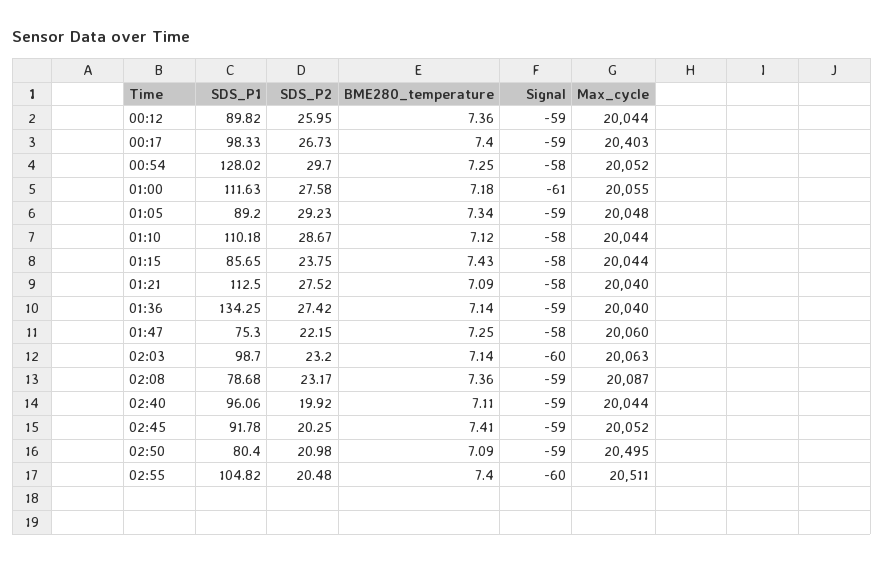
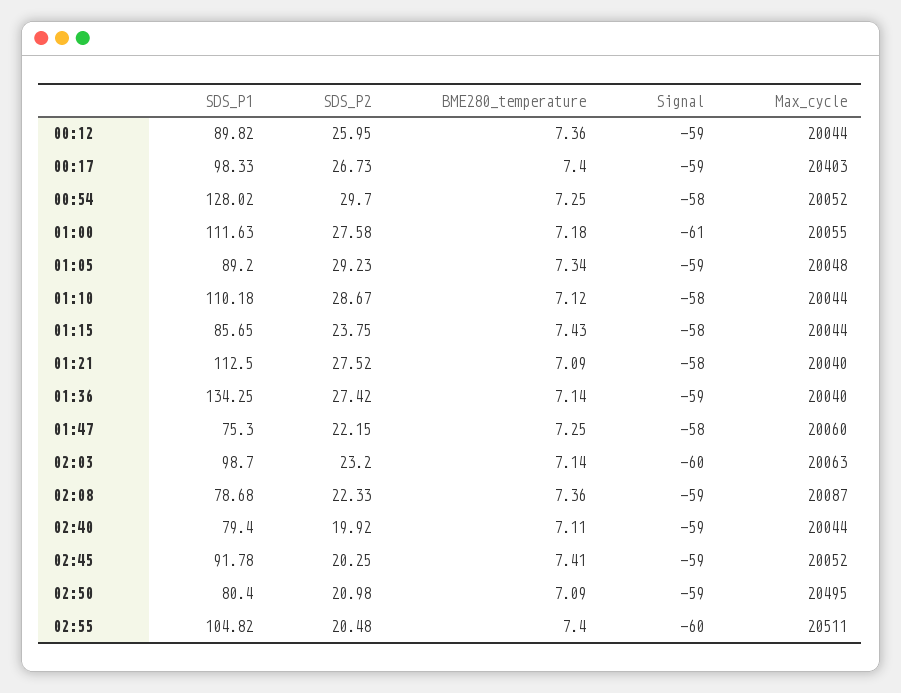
SDS_P2, 02:08: 23.17 -> 22.33
SDS_P1, 02:40: 96.06 -> 79.4

